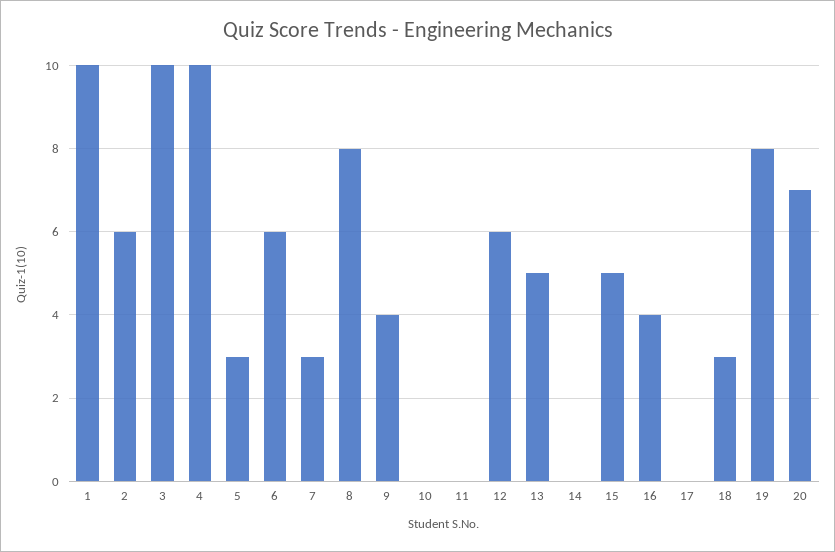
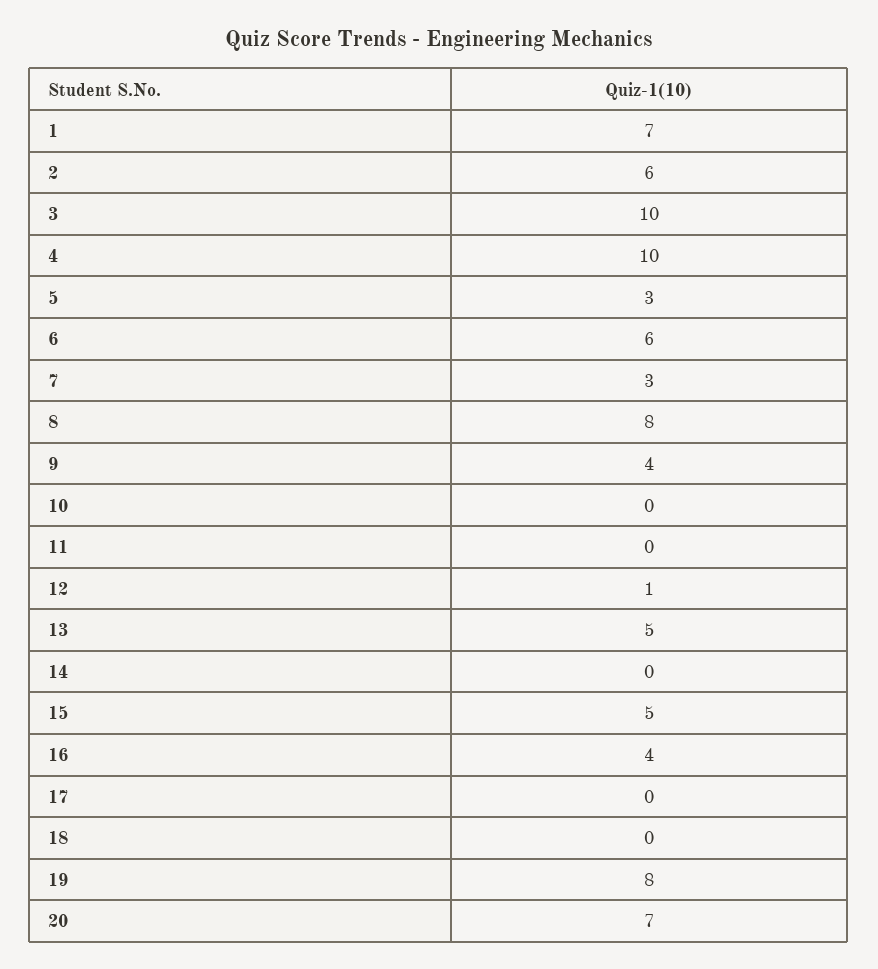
1: 10 -> 7
12: 6 -> 1
18: 3 -> 0

